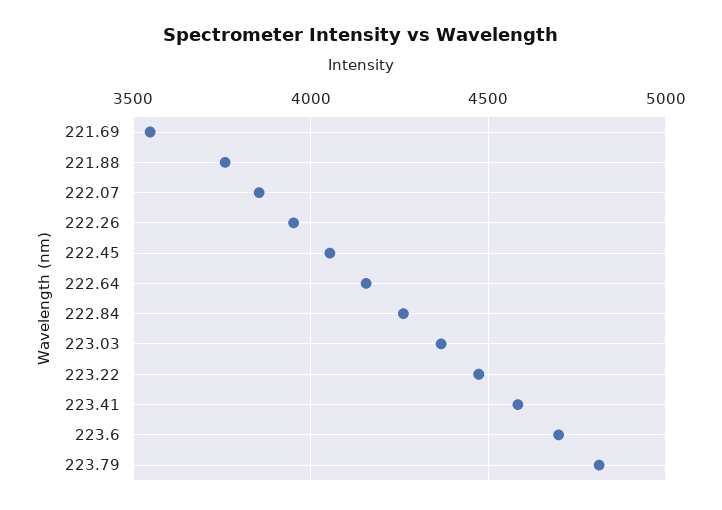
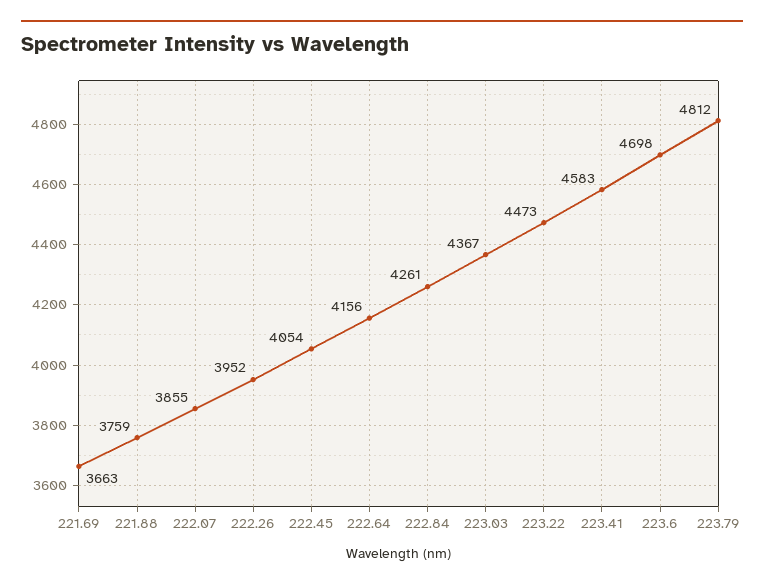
221.69: 3550 -> 3663

